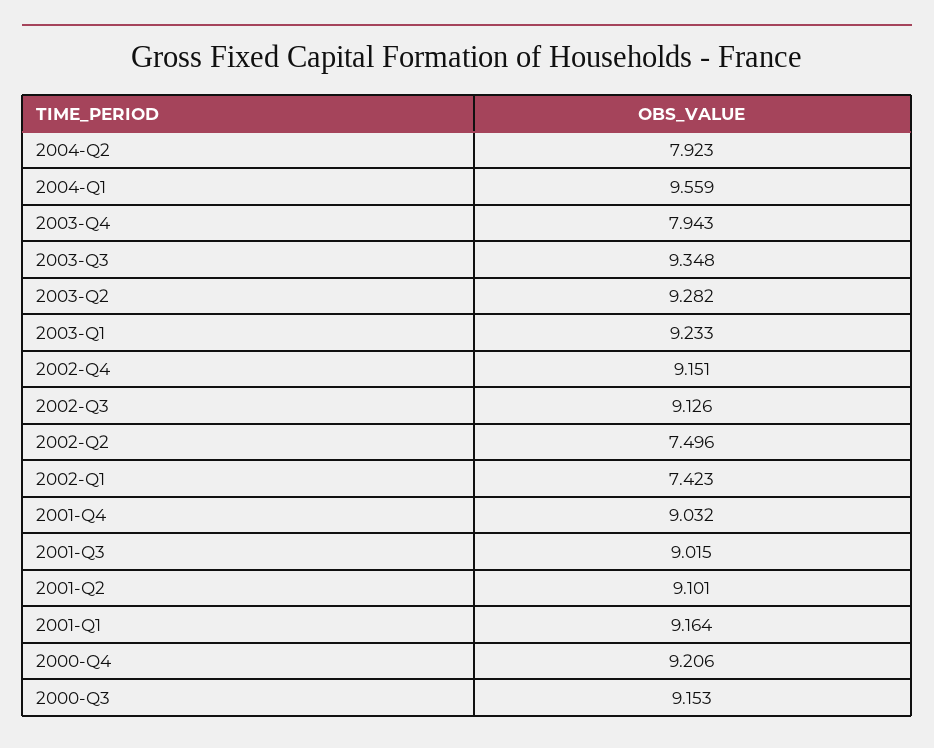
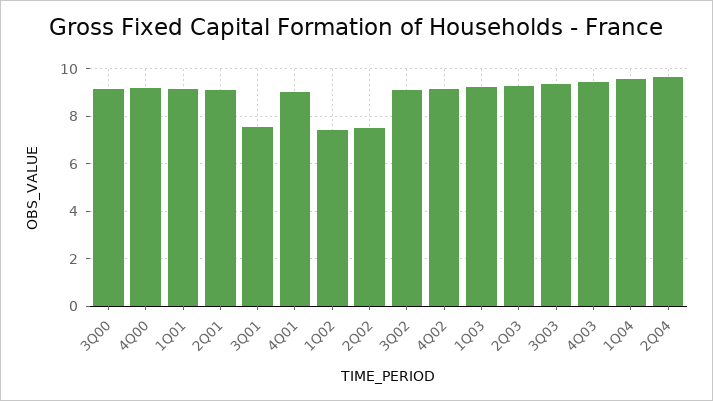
2004-Q2: 7.923 -> 9.5
2003-Q4: 7.943 -> 9.5
2001-Q3: 9.015 -> 7.5

